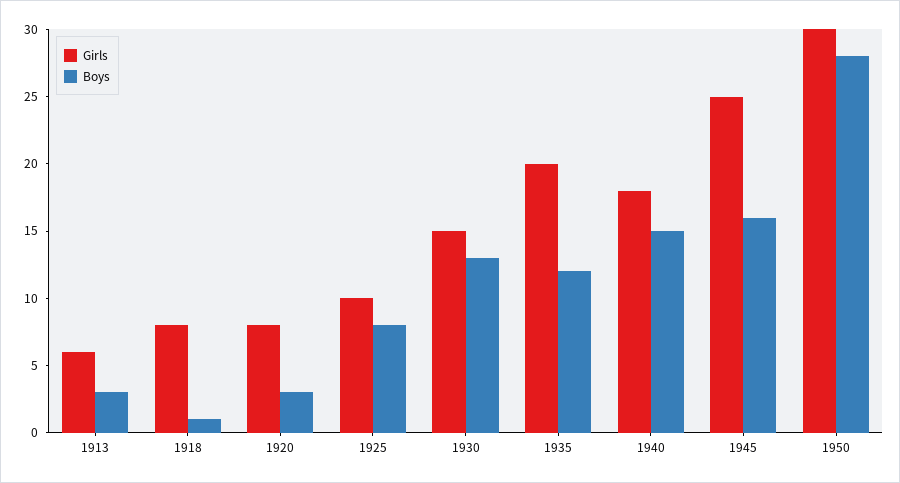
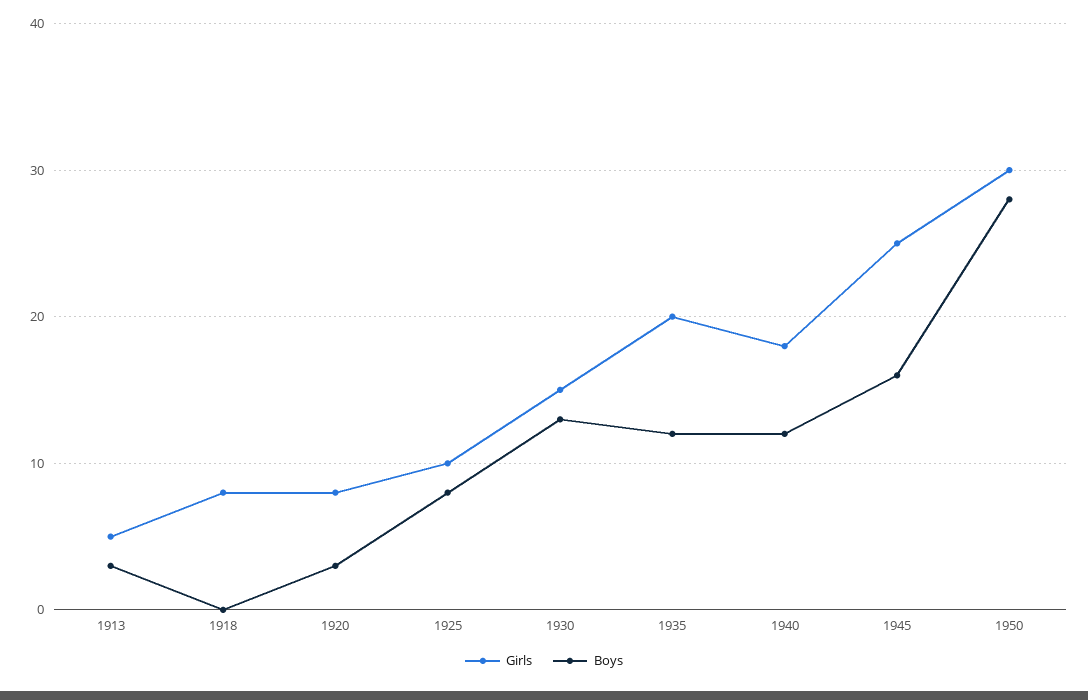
Girls, 1913: 6 -> 5
Boys, 1918: 1 -> 0
Boys, 1940: 15 -> 12

